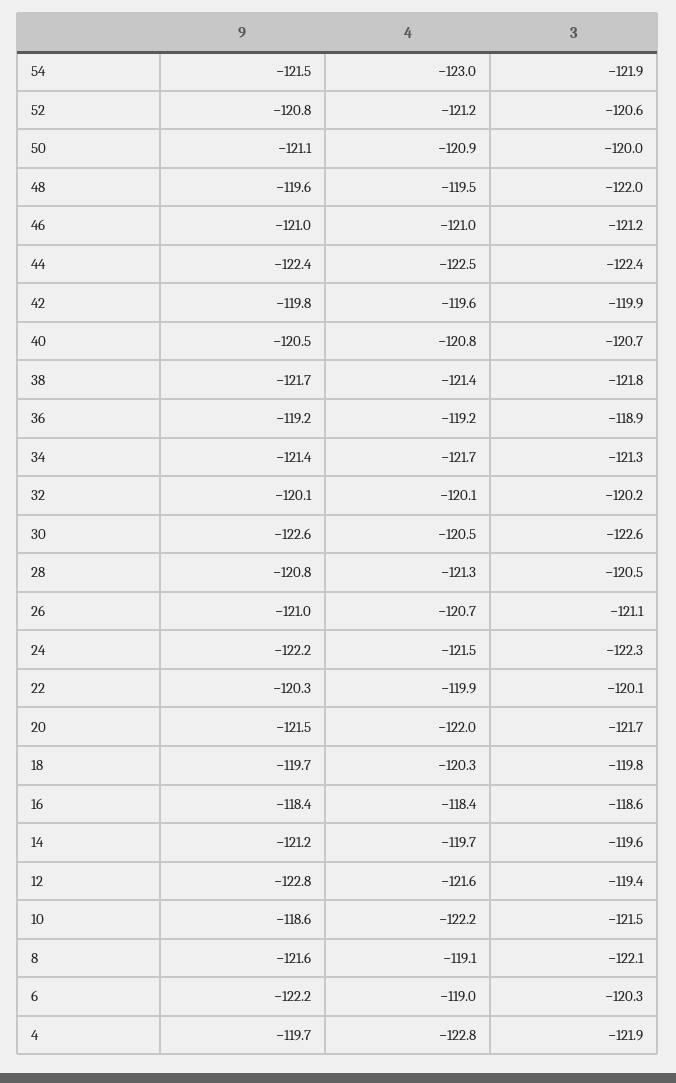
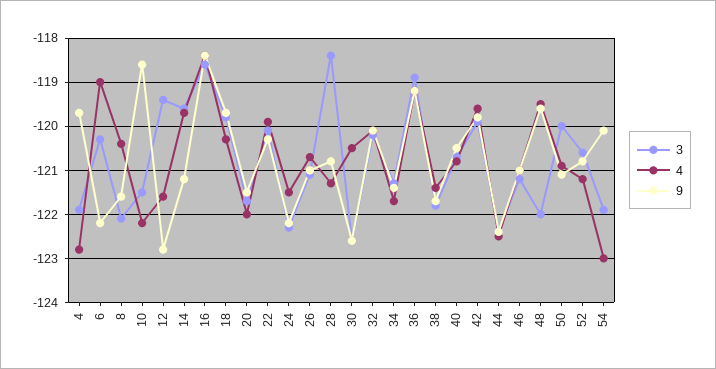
9, 54: -121.5 -> -120
3, 28: -120.5 -> -118.5
4, 8: -119.1 -> -120.5

